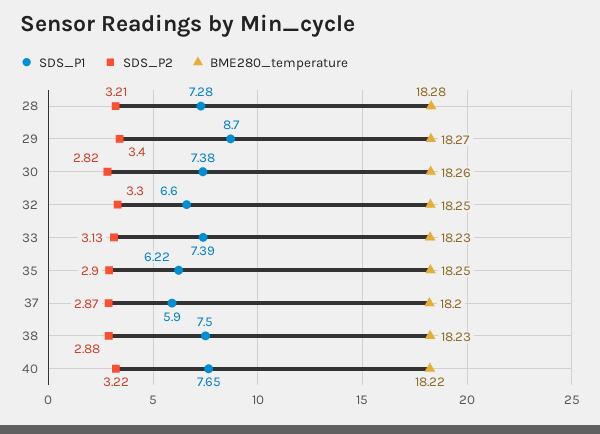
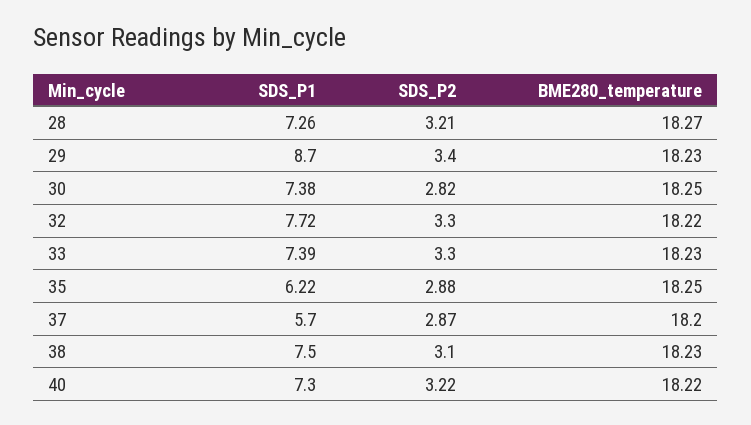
SDS_P1, 28: 7.28 -> 7.26
BME280_temperature, 28: 18.28 -> 18.27
BME280_temperature, 29: 18.27 -> 18.23
BME280_temperature, 30: 18.26 -> 18.25
SDS_P1, 32: 6.6 -> 7.72
BME280_temperature, 32: 18.25 -> 18.22
SDS_P2, 33: 3.13 -> 3.3
SDS_P2, 35: 2.9 -> 2.88
SDS_P1, 37: 5.9 -> 5.7
SDS_P2, 38: 2.88 -> 3.1
SDS_P1, 40: 7.65 -> 7.3

